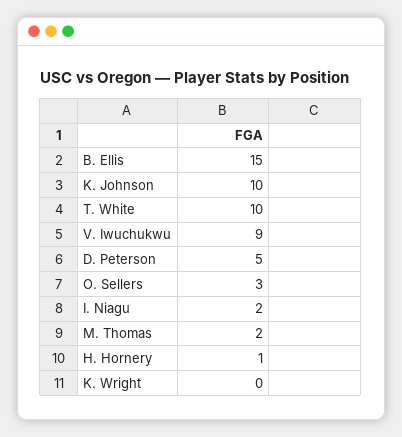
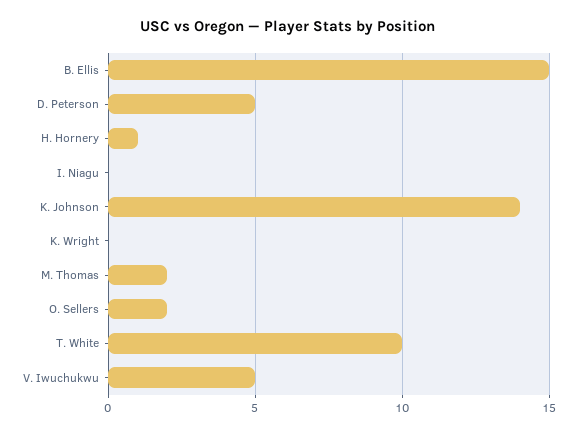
K. Johnson: 10 -> 14
V. Iwuchukwu: 9 -> 5
O. Sellers: 3 -> 2
I. Niagu: 2 -> 0

